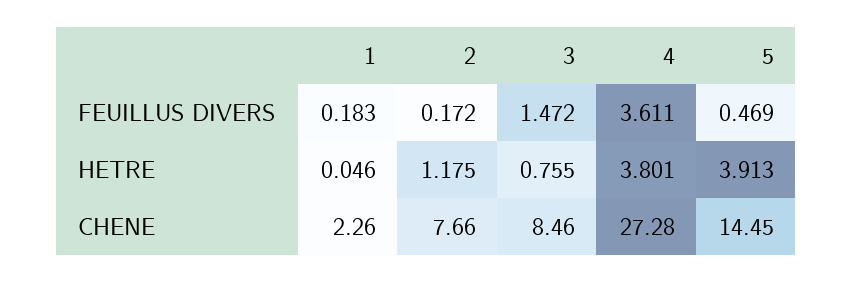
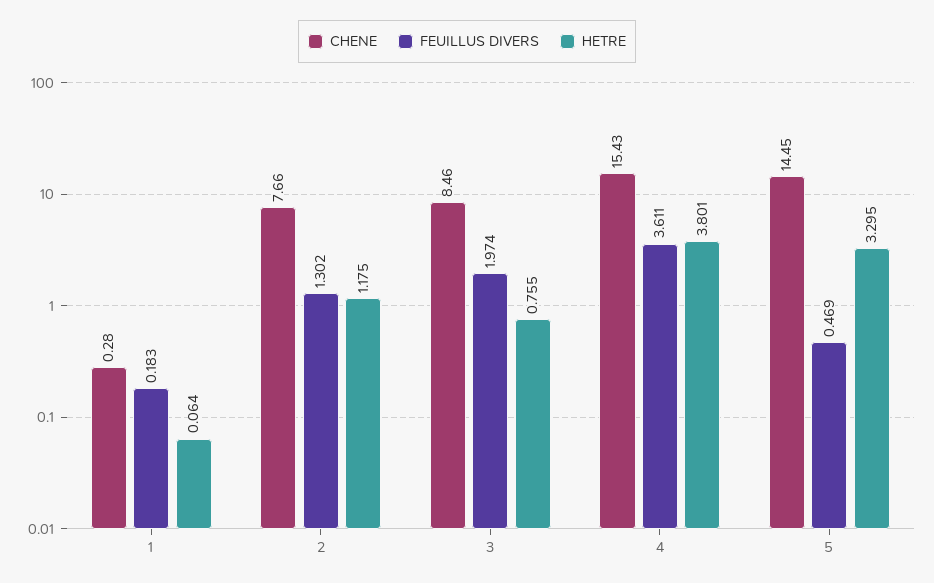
FEUILLUS DIVERS, 2: 0.172 -> 1.302
FEUILLUS DIVERS, 3: 1.472 -> 1.974
HETRE, 1: 0.046 -> 0.064
HETRE, 5: 3.913 -> 3.295
CHENE, 1: 2.26 -> 0.28
CHENE, 4: 27.28 -> 15.43

